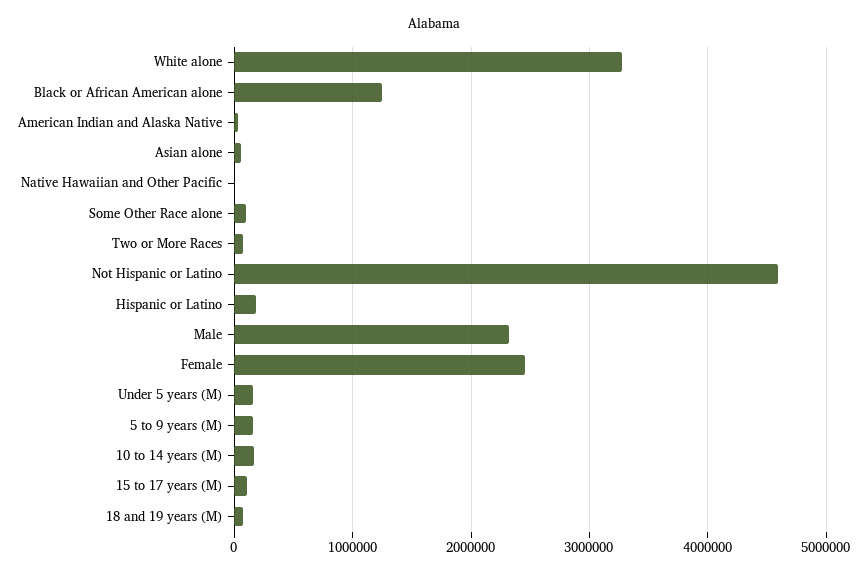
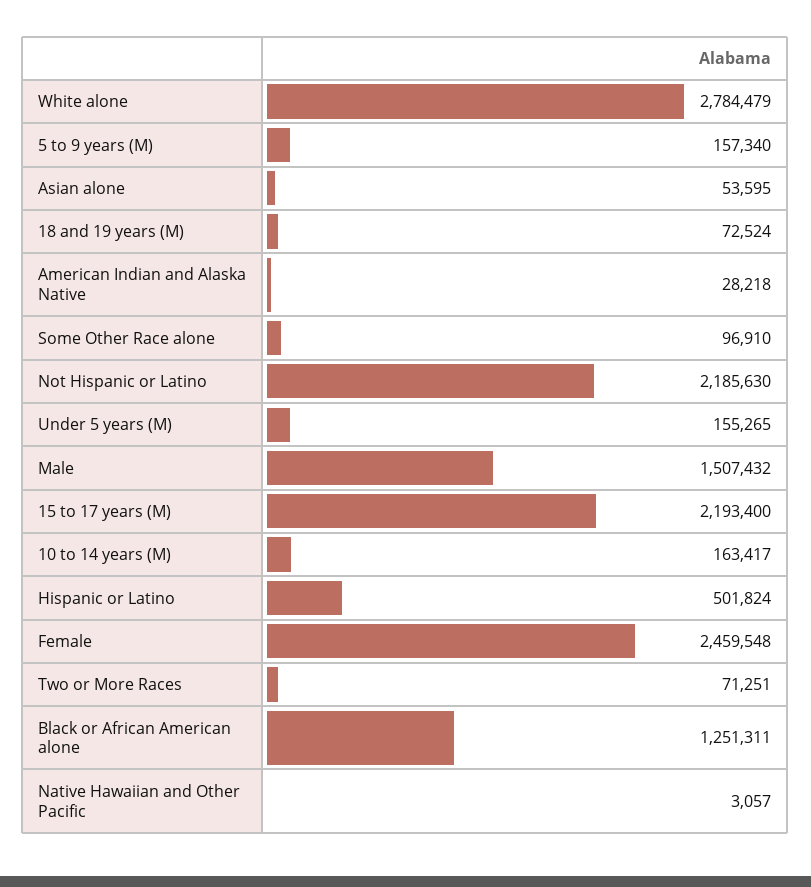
White alone: 3300000 -> 2784479
Not Hispanic or Latino: 4600000 -> 2185630
Hispanic or Latino: 200000 -> 501824
Male: 2300000 -> 1507432
15 to 17 years (M): 100000 -> 2193400

